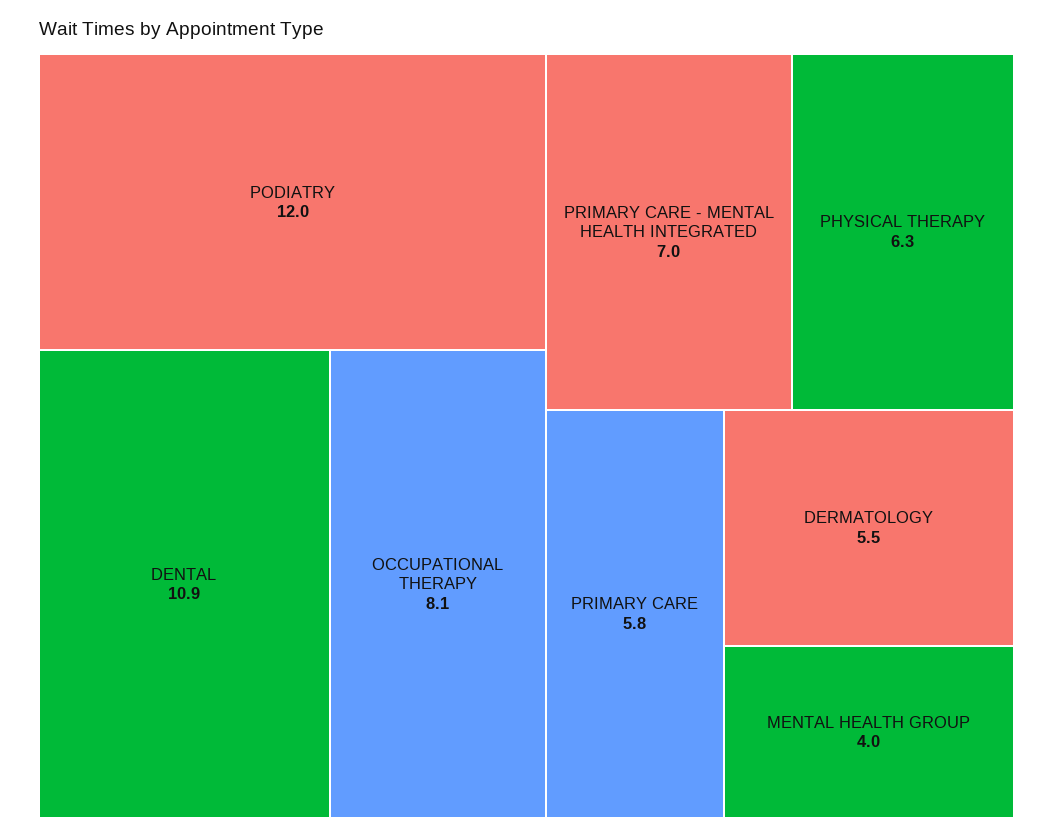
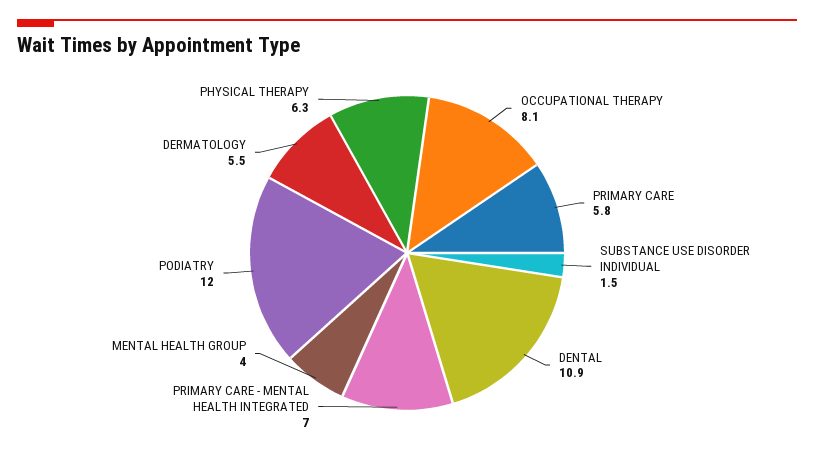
SUBSTANCE USE DISORDER INDIVIDUAL: none -> 1.5

